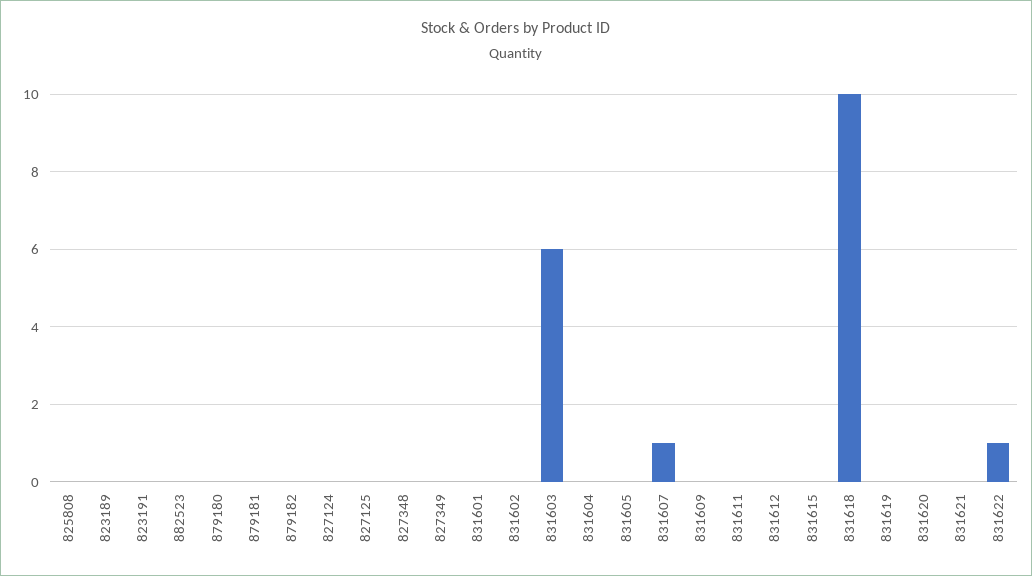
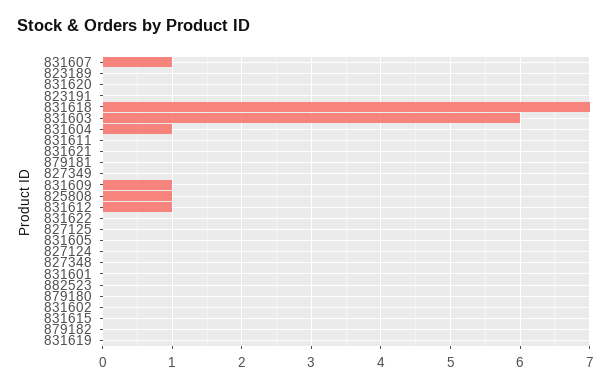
825808: 0 -> 1
831604: 0 -> 1
831609: 0 -> 1
831612: 0 -> 1
831618: 10 -> 7
831622: 1 -> 0

